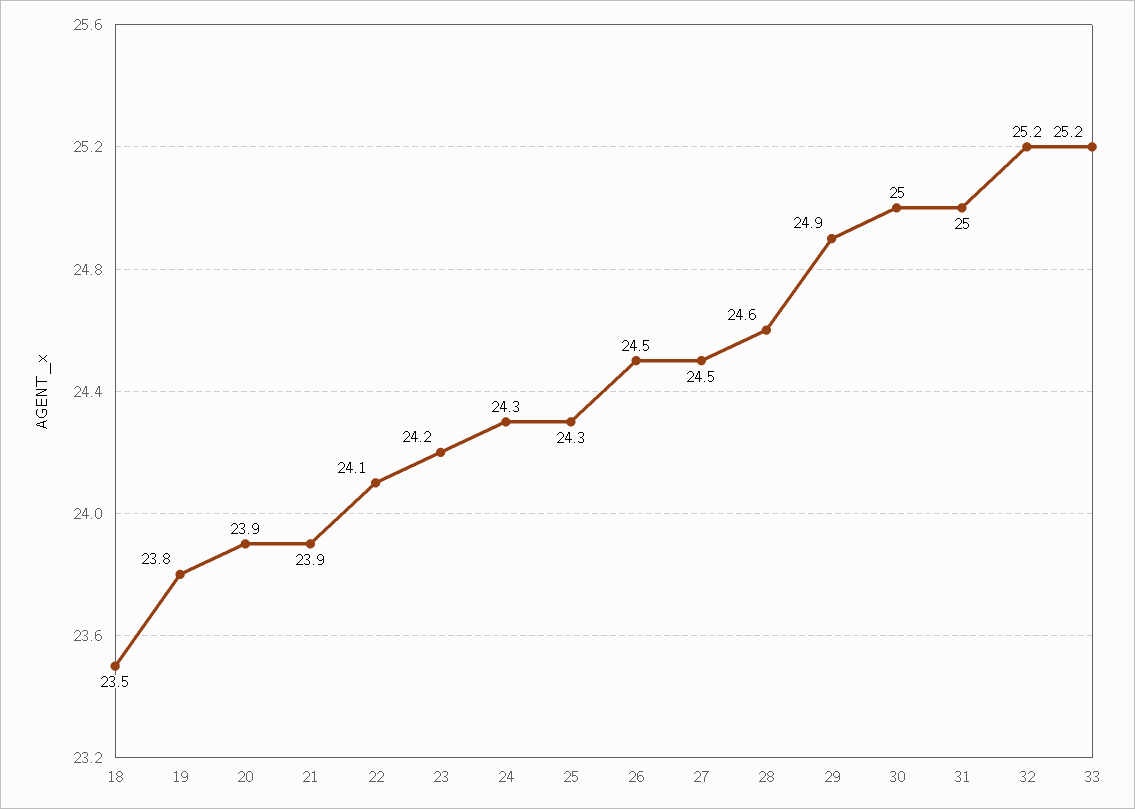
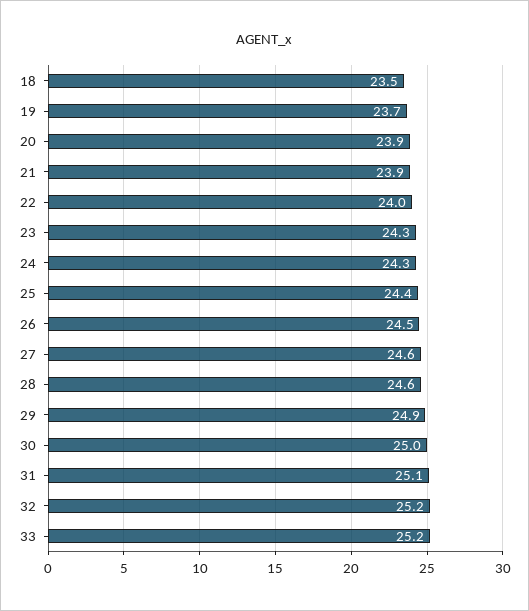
19: 23.8 -> 23.7
22: 24.1 -> 24
23: 24.2 -> 24.3
25: 24.3 -> 24.4
27: 24.5 -> 24.6
31: 25 -> 25.1

